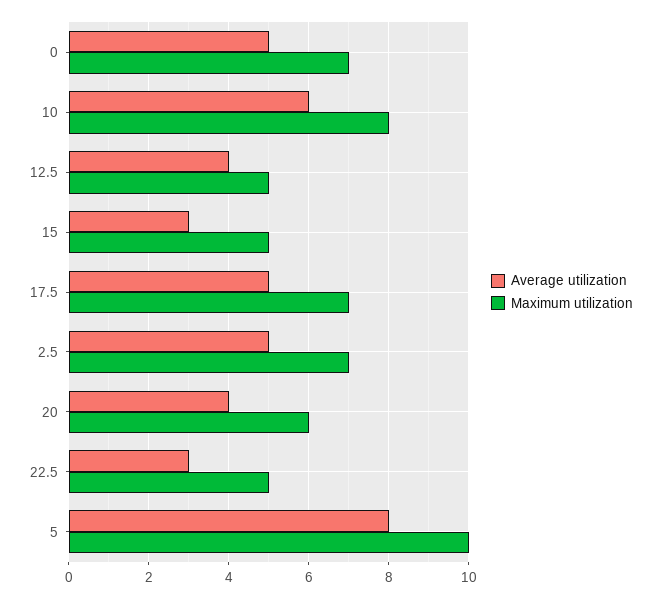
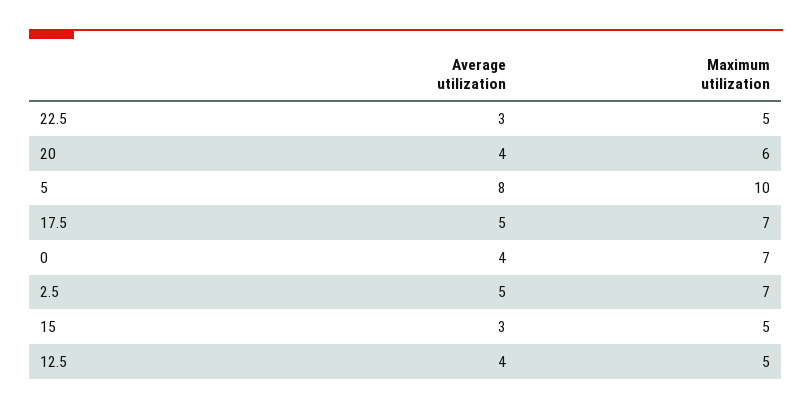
Average utilization, 0: 5 -> 4
Average utilization, 10: 6 -> none
Maximum utilization, 10: 8 -> none

